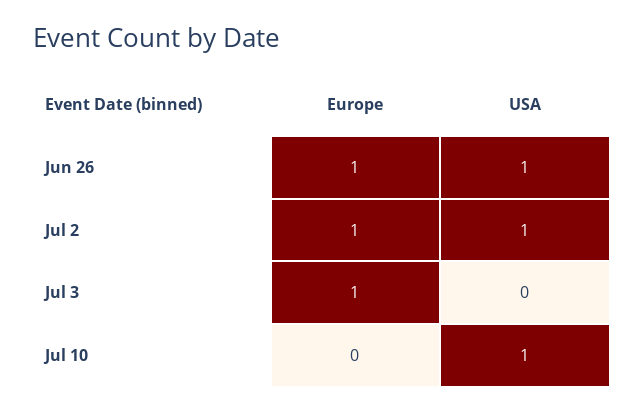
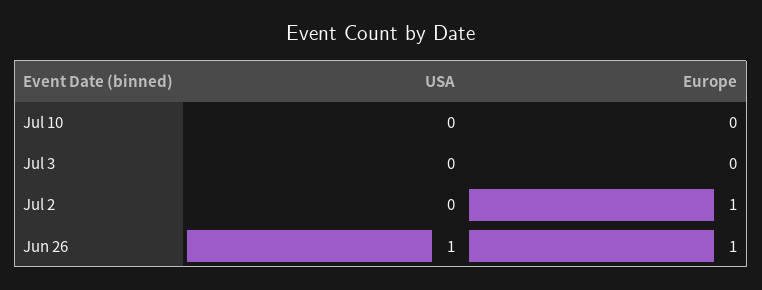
USA, Jul 2: 1 -> 0
Europe, Jul 3: 1 -> 0
USA, Jul 10: 1 -> 0

